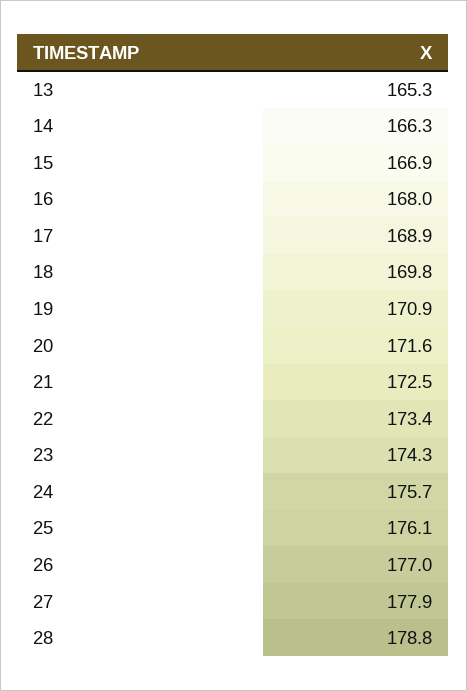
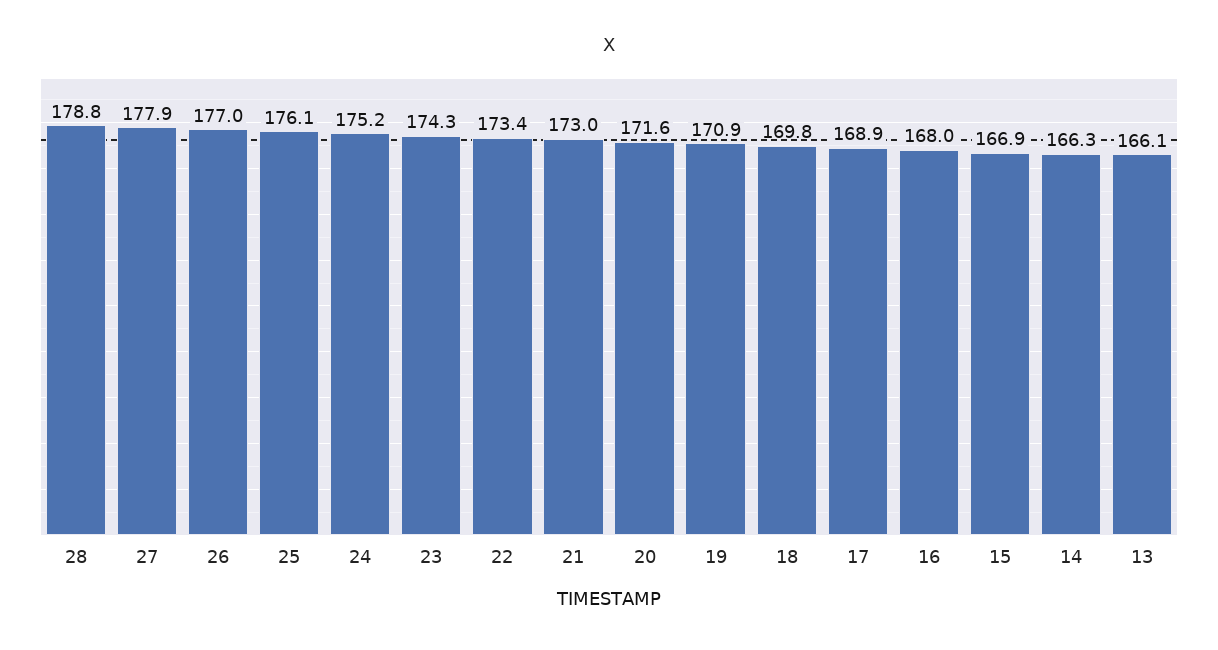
13: 165.3 -> 166.1
21: 172.5 -> 173
24: 175.7 -> 175.2

